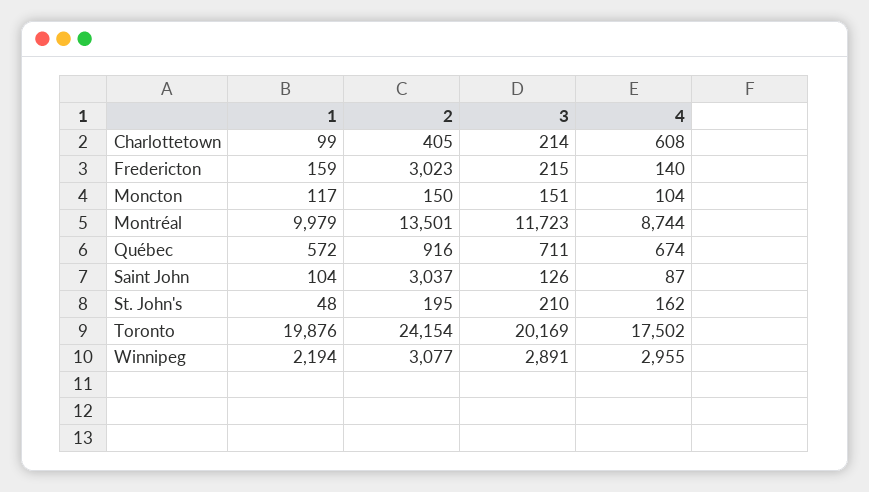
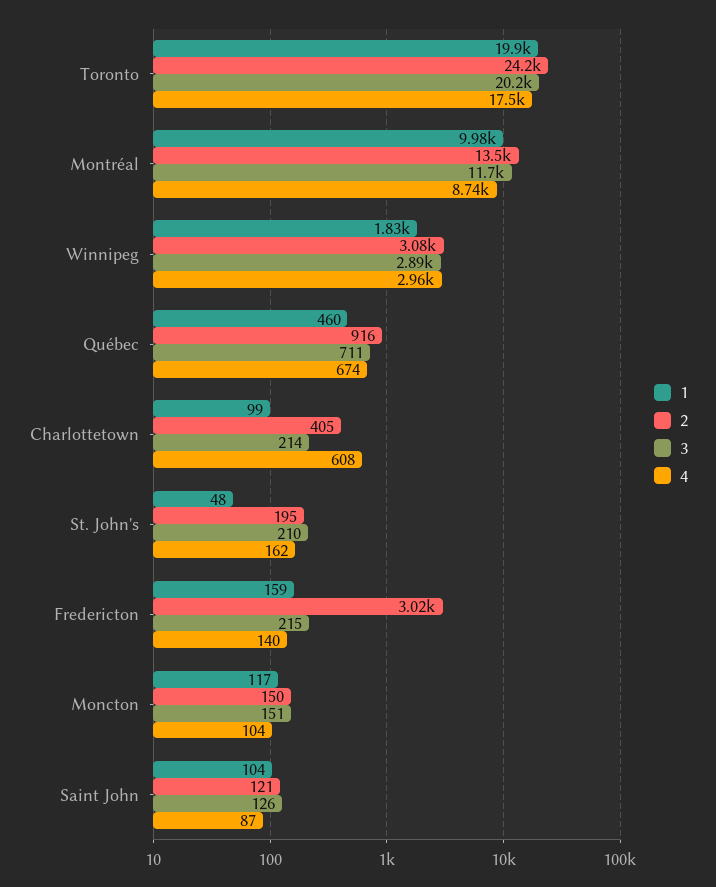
1, Québec: 572 -> 460
2, Saint John: 3037 -> 121
1, Winnipeg: 2194 -> 1830

